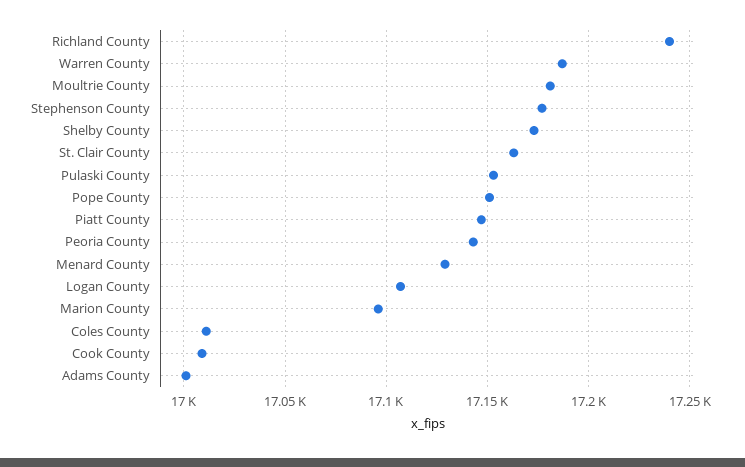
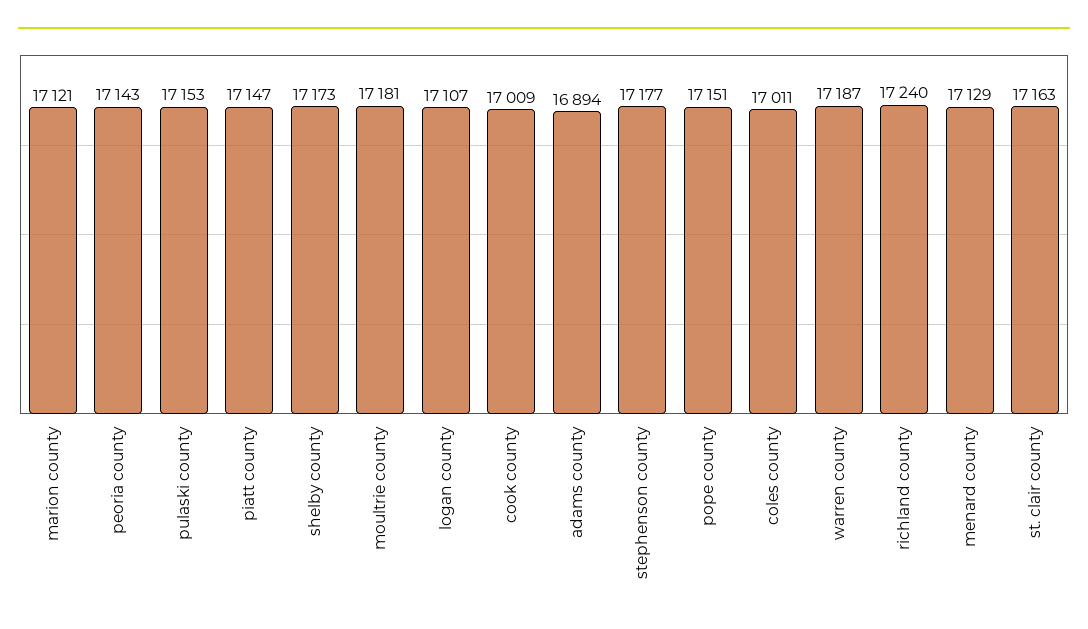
Marion County: 17095 -> 17121
Adams County: 17000 -> 16894

